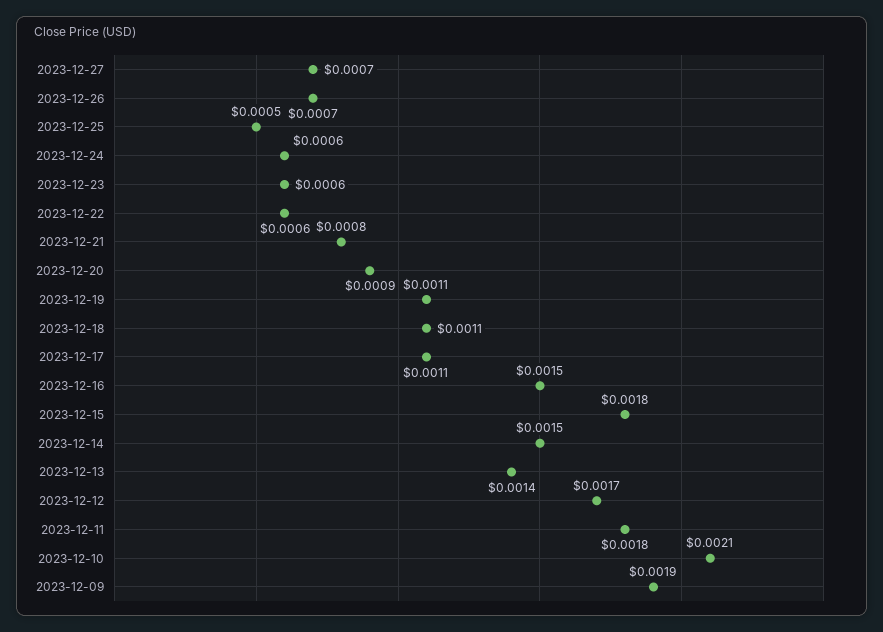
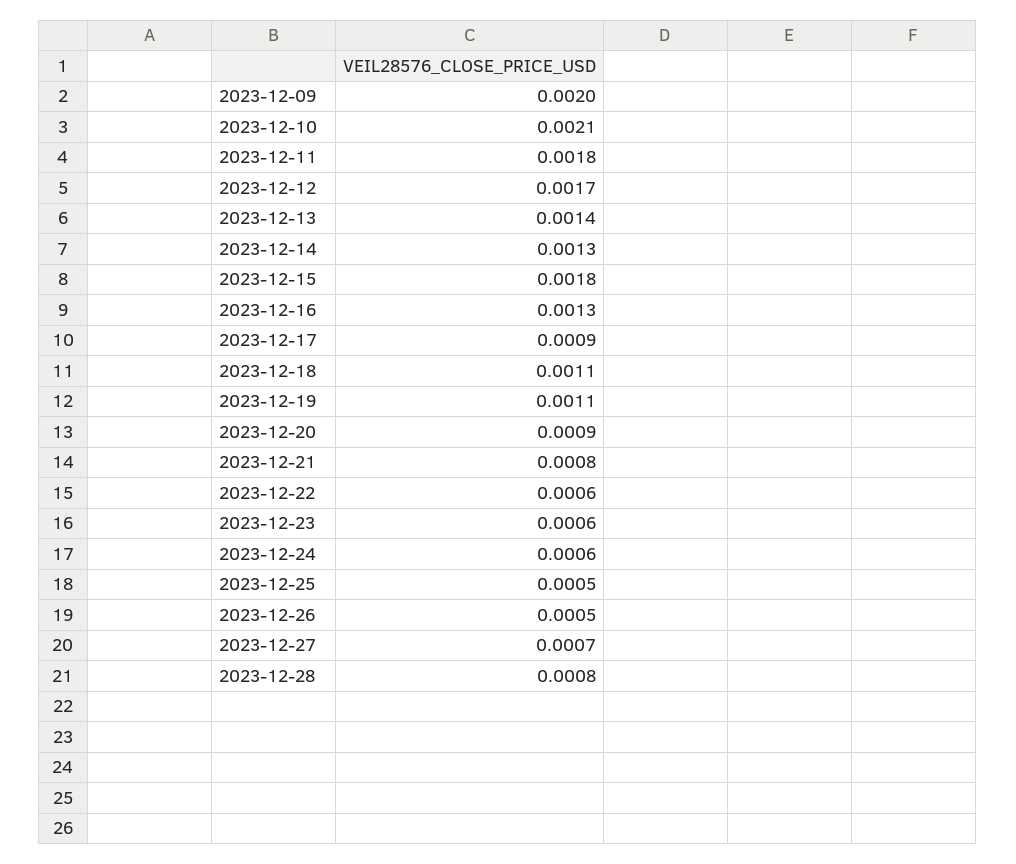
2023-12-26: 0.0007 -> 0.0005
2023-12-17: 0.0011 -> 0.0009
2023-12-16: 0.0015 -> 0.0013
2023-12-14: 0.0015 -> 0.0013
2023-12-09: 0.0019 -> 0.002
2023-12-28: none -> 0.0008

